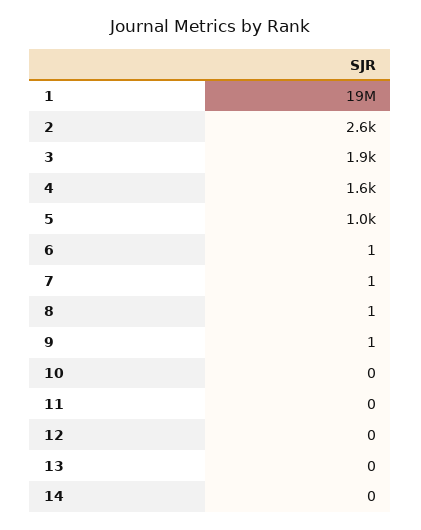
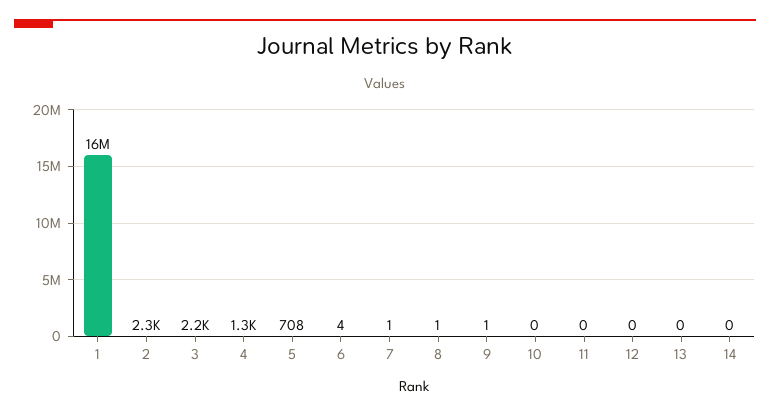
1: 19000000 -> 16000000
2: 2600 -> 2300
3: 1900 -> 2200
4: 1600 -> 1300
5: 1000 -> 708
6: 1 -> 4

